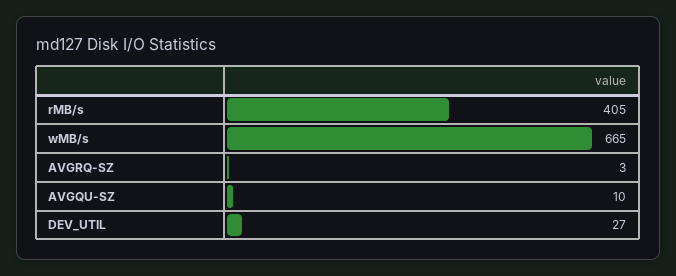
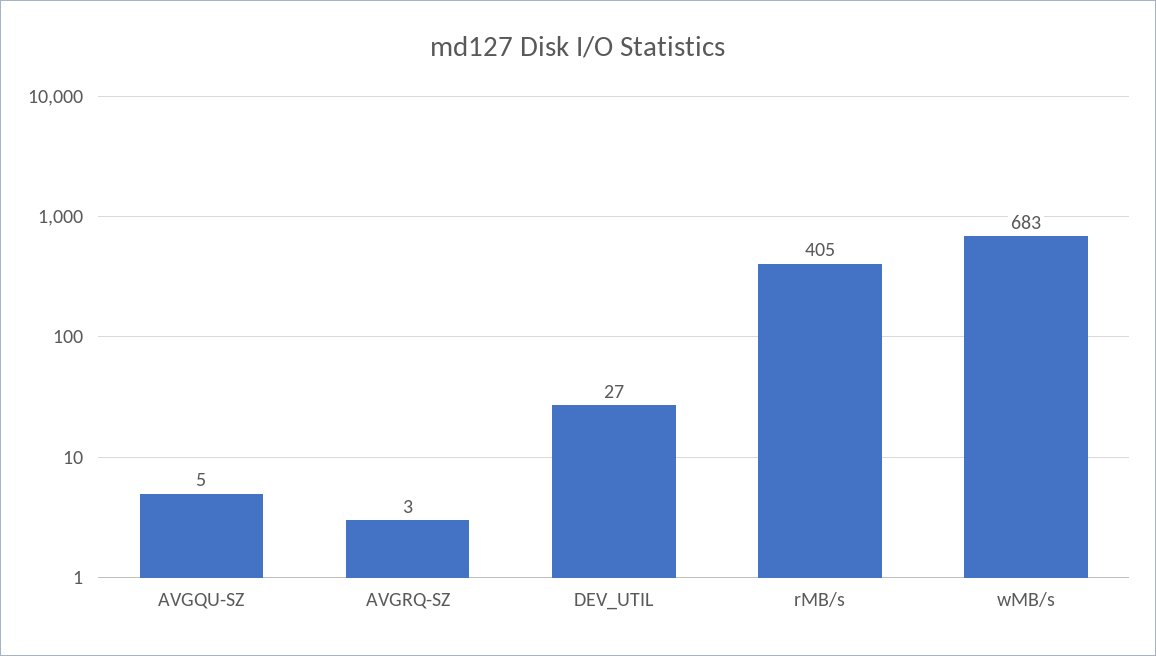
wMB/s: 665 -> 683
AVGQU-SZ: 10 -> 5

